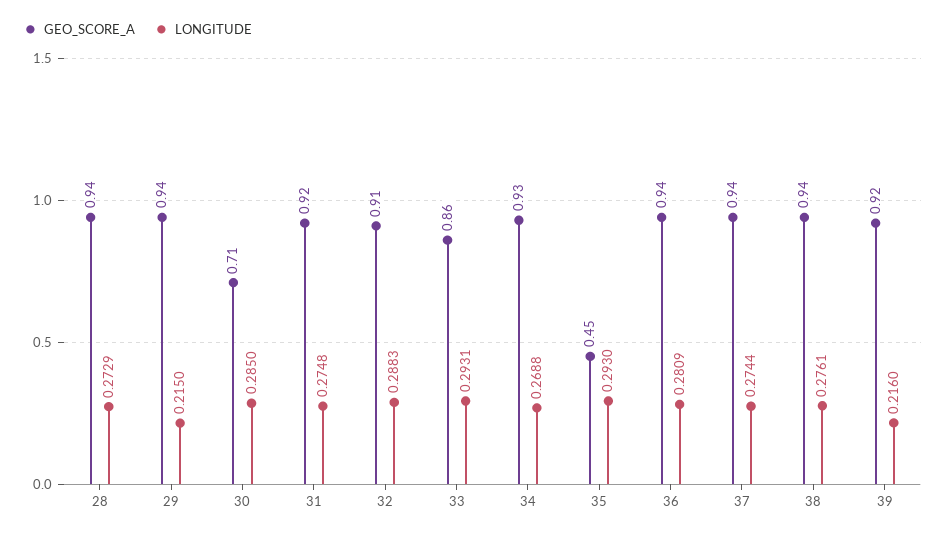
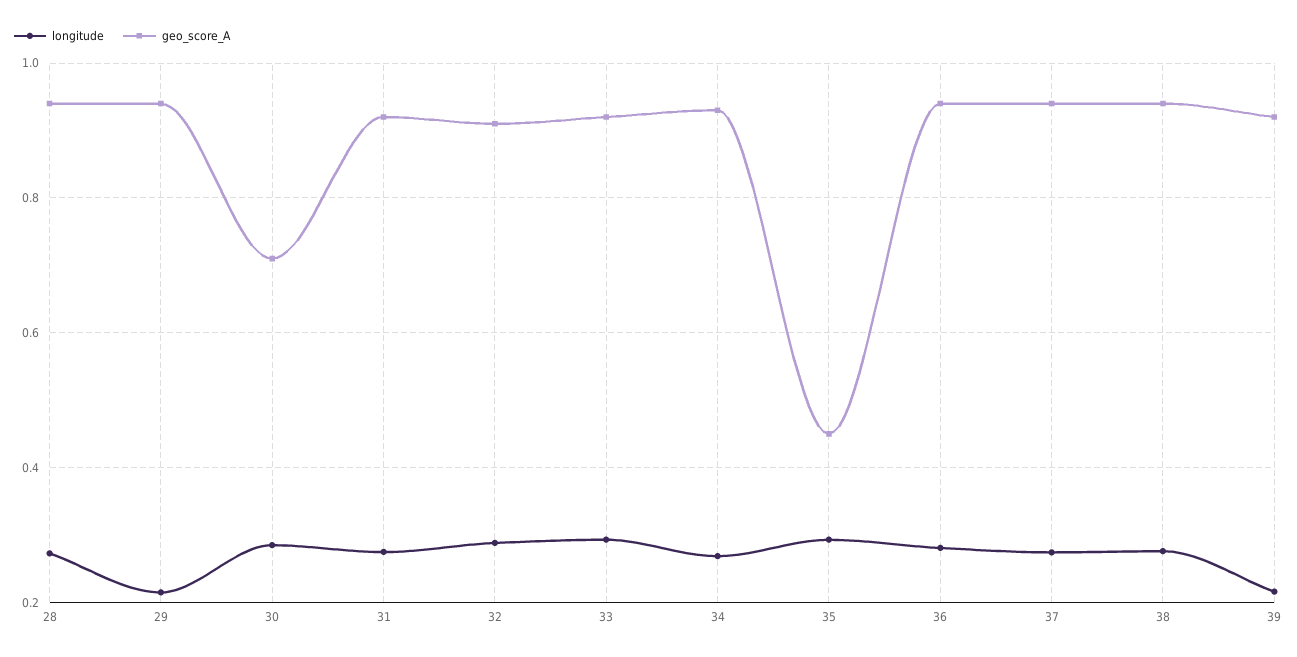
GEO_SCORE_A, 33: 0.86 -> 0.92

